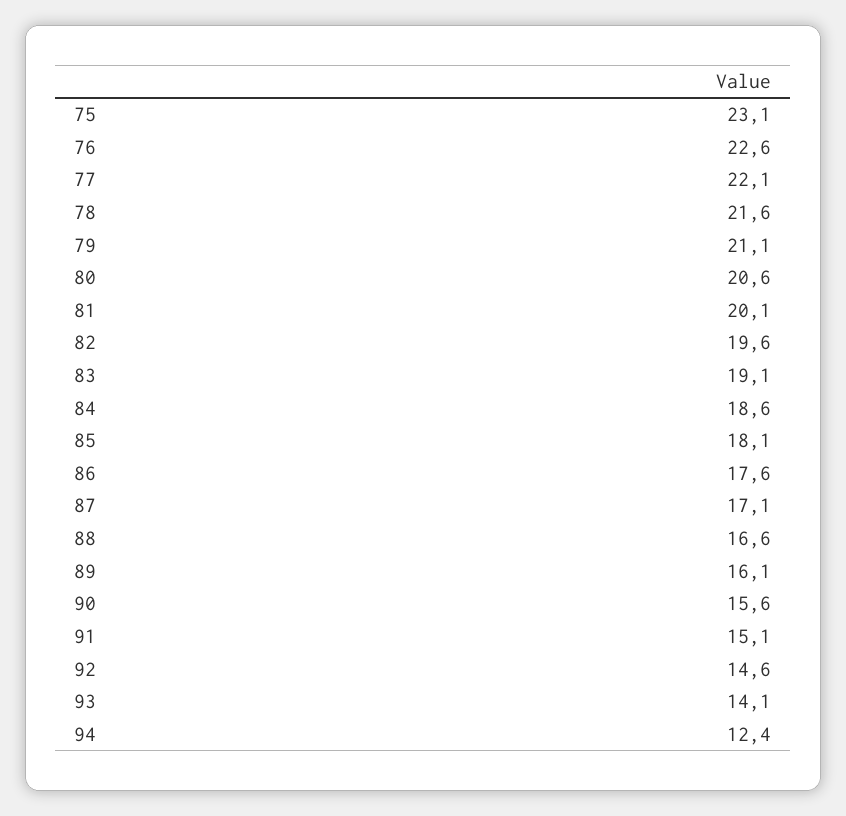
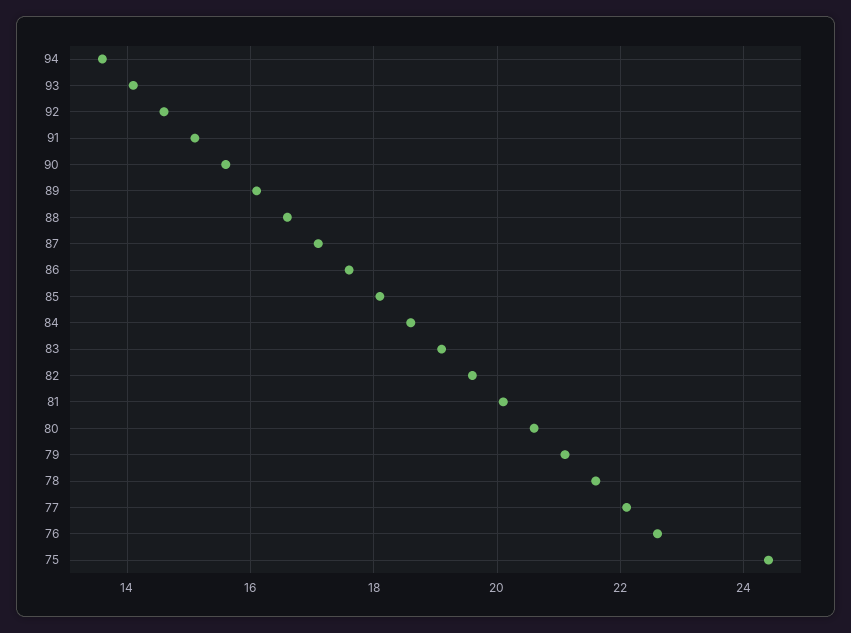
75: 23.1 -> 24.5
94: 12.4 -> 13.5

